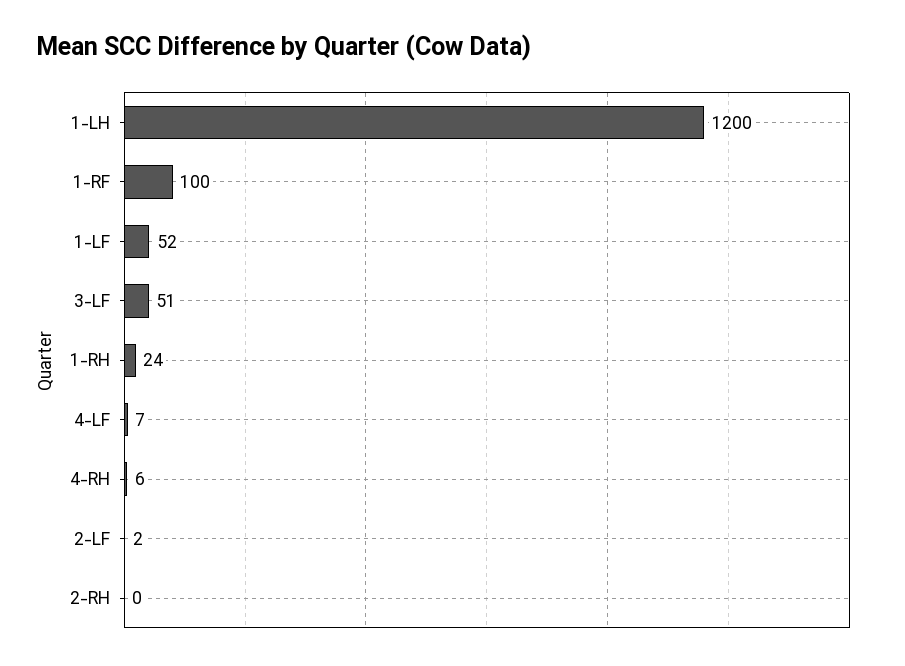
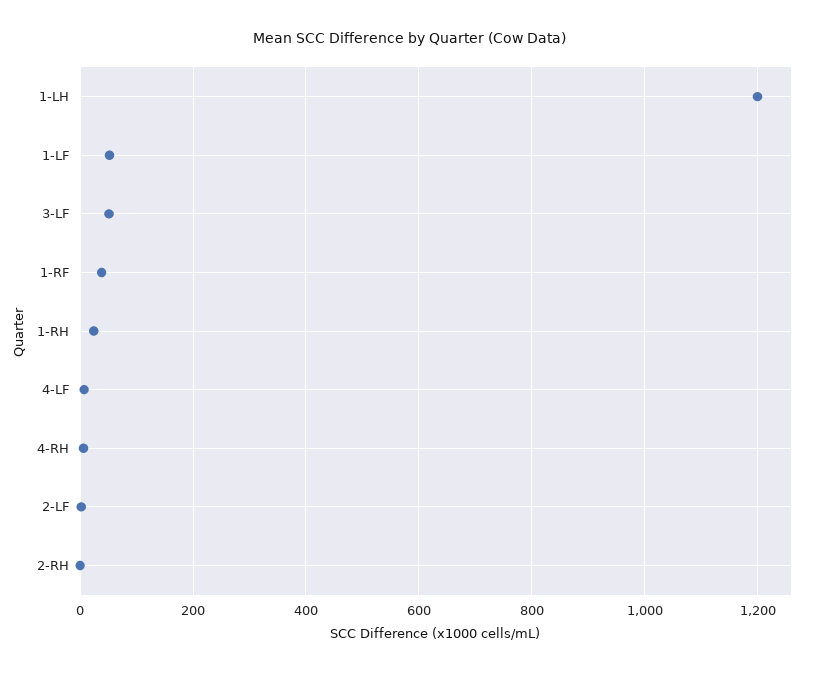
1-RF: 100 -> 40

